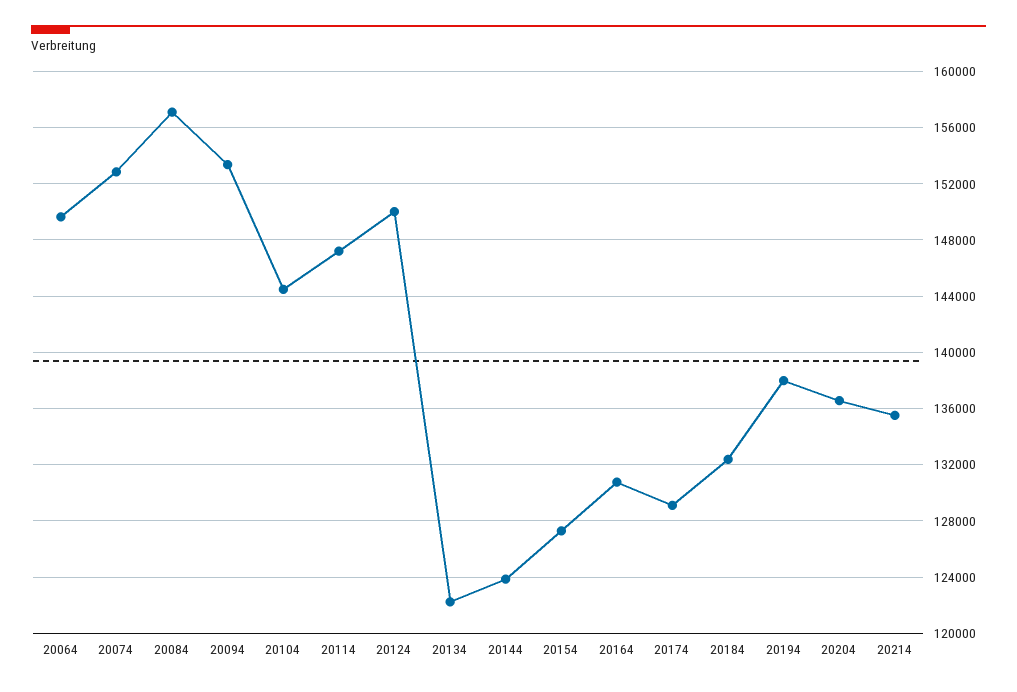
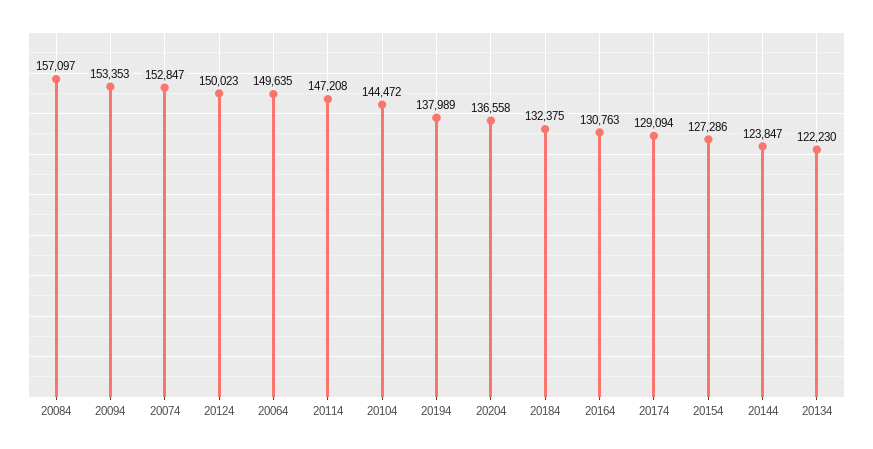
20214: 135500 -> none

